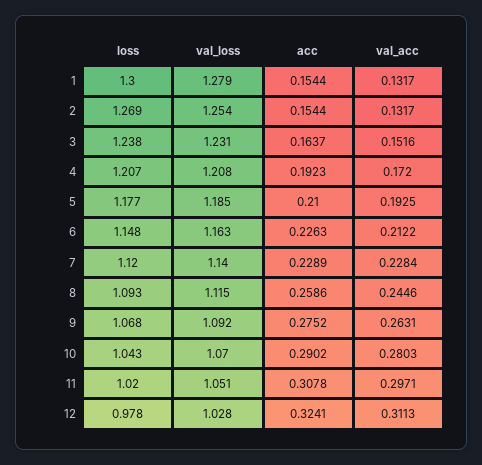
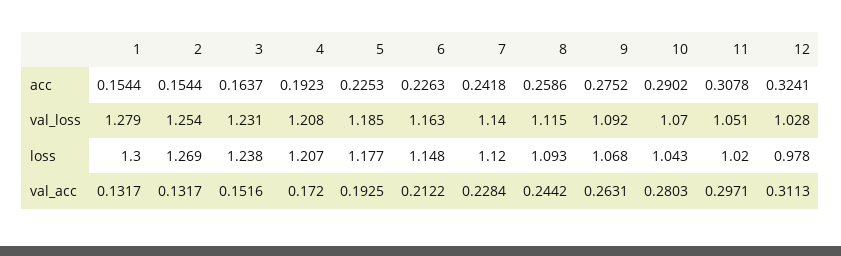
acc, 5: 0.21 -> 0.2253
acc, 7: 0.2289 -> 0.2418
val_acc, 8: 0.2446 -> 0.2442

